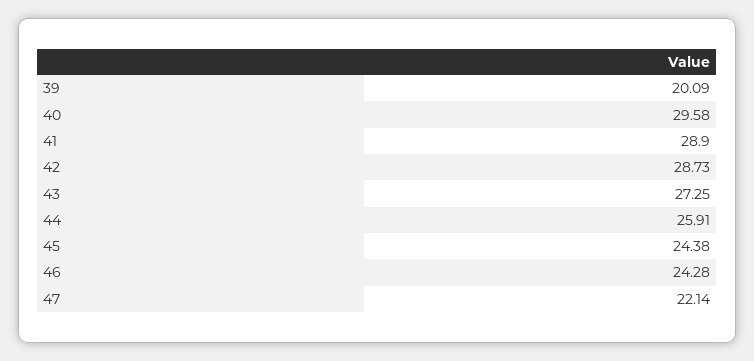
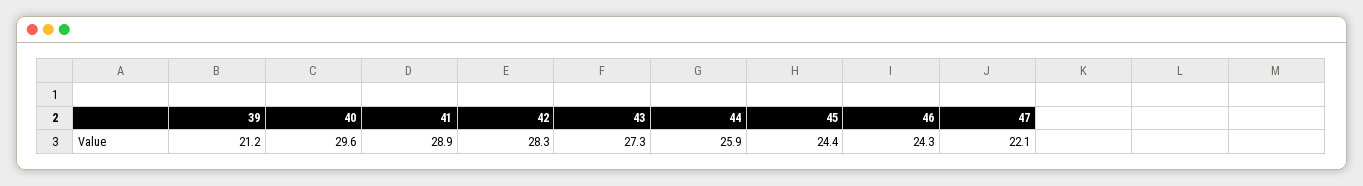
39: 20.09 -> 21.2
42: 28.73 -> 28.3

